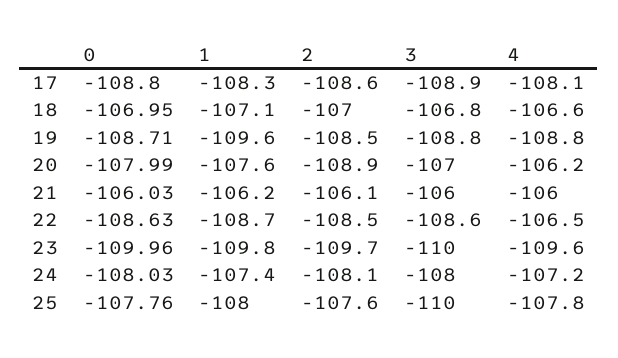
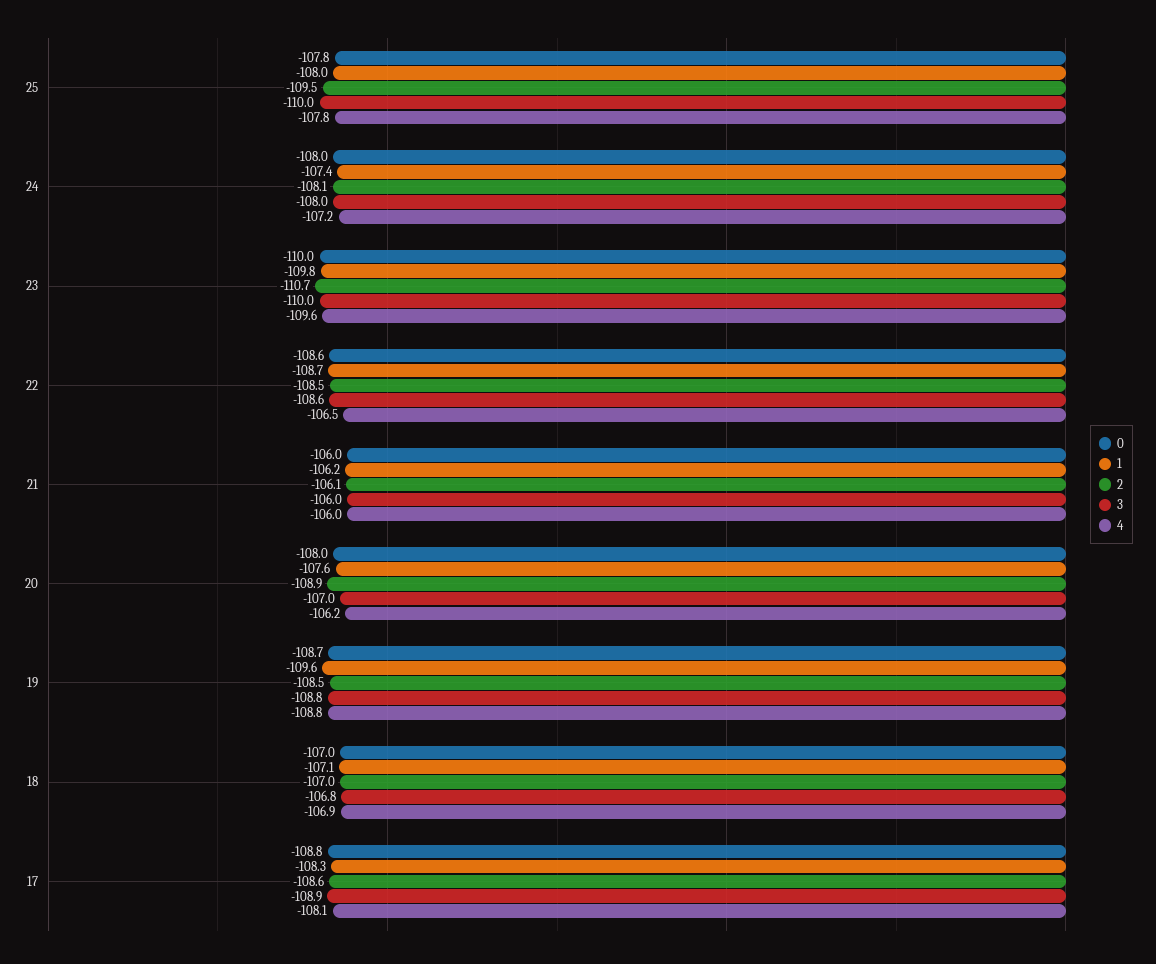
4, 18: -106.6 -> -106.9
2, 23: -109.7 -> -110.7
2, 25: -107.6 -> -109.5

